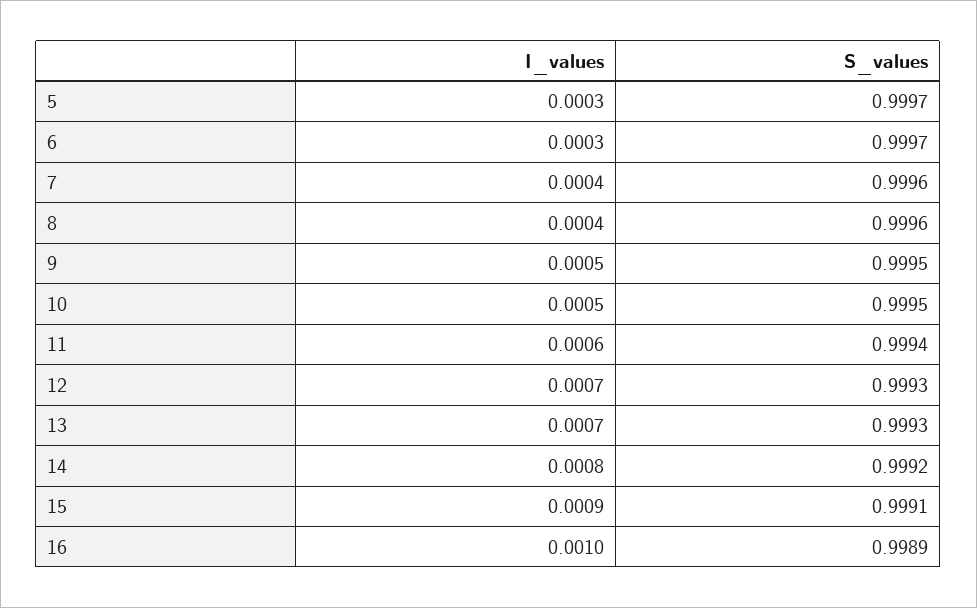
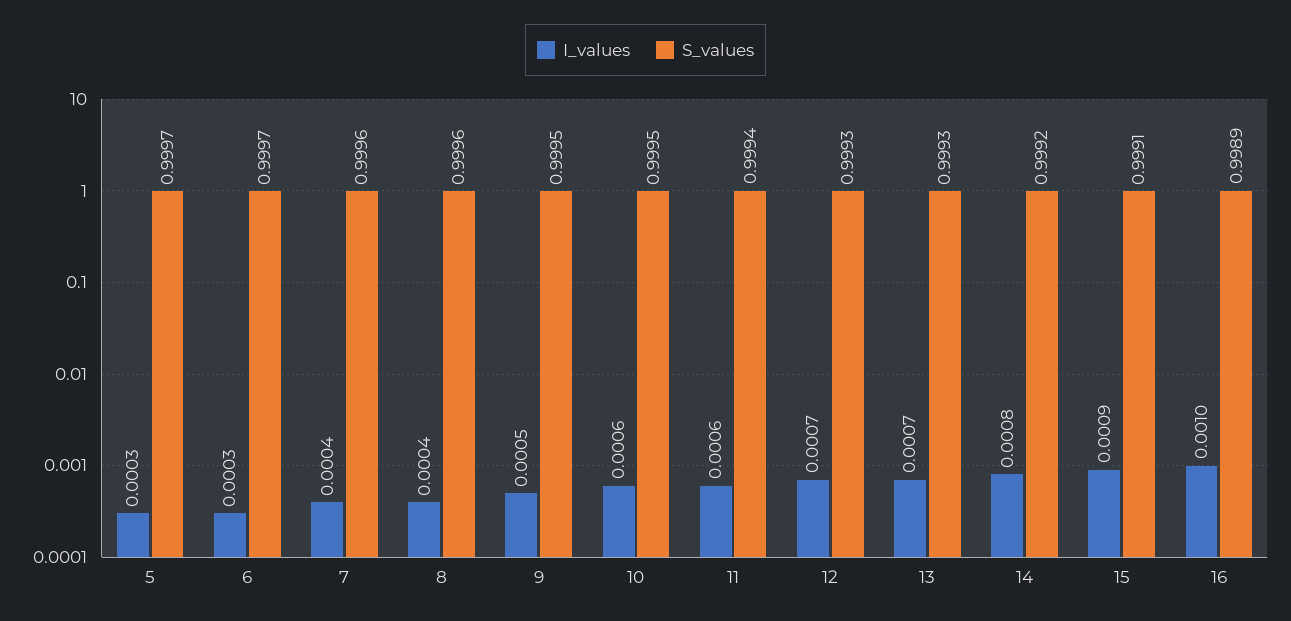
I_values, 10: 0.0005 -> 0.0006

